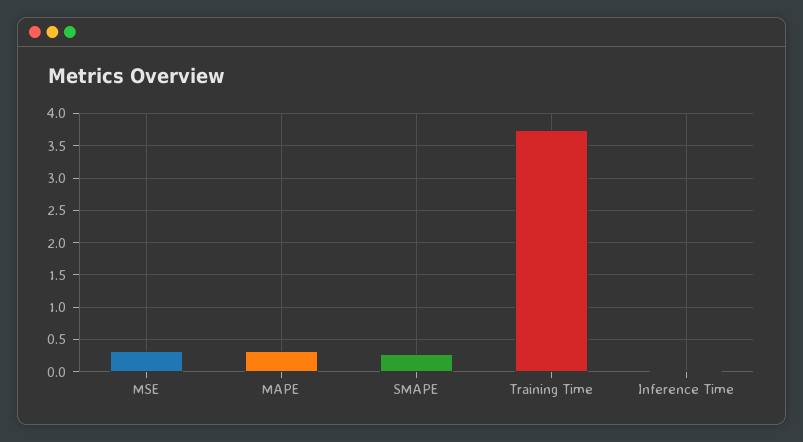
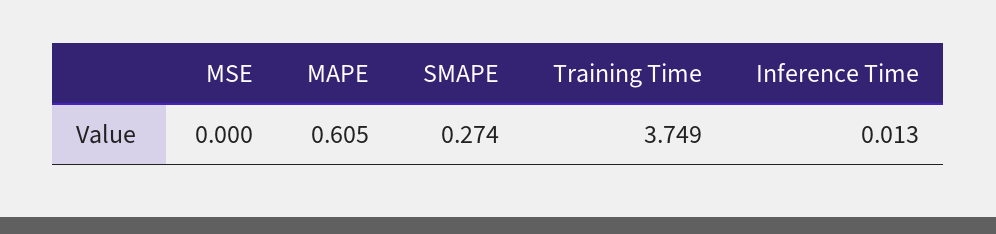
MSE: 0.3 -> 0
MAPE: 0.3 -> 0.605

